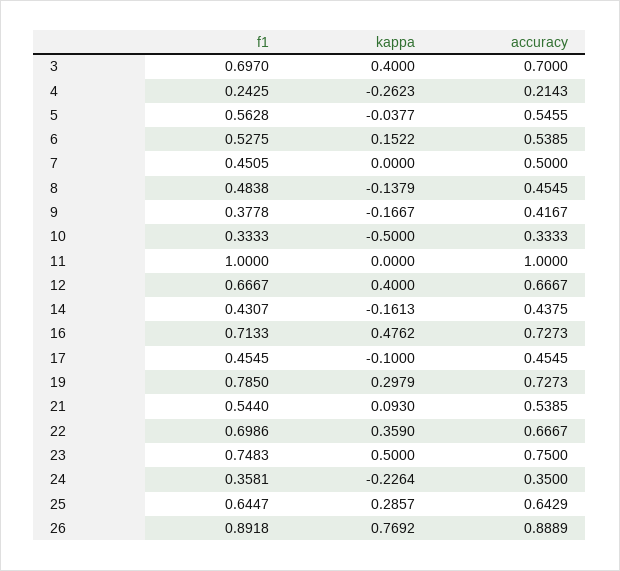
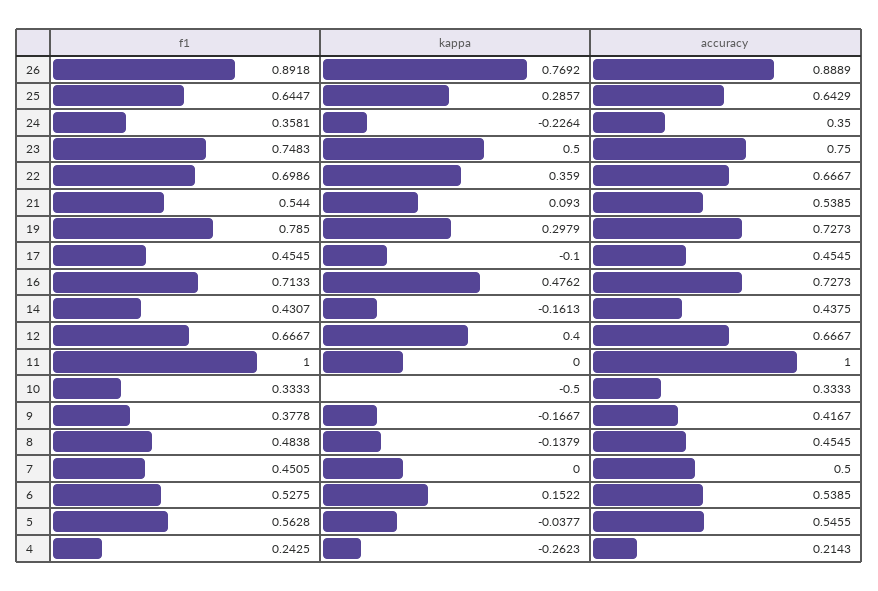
f1, 3: 0.697 -> none
kappa, 3: 0.4 -> none
accuracy, 3: 0.7 -> none

